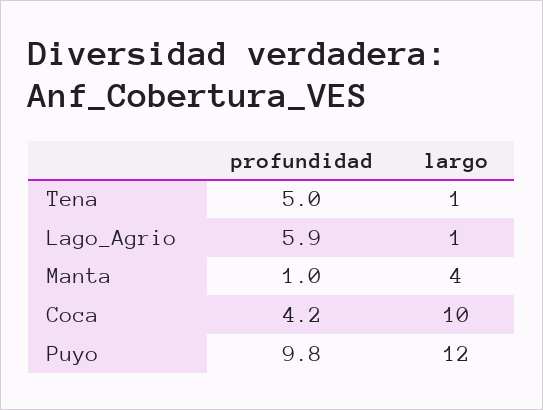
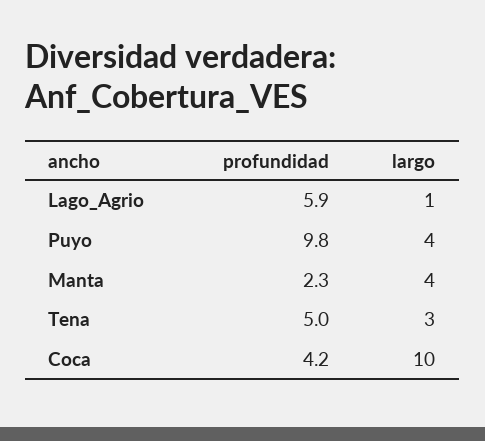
largo, Tena: 1 -> 3
profundidad, Manta: 1 -> 2.3
largo, Puyo: 12 -> 4

